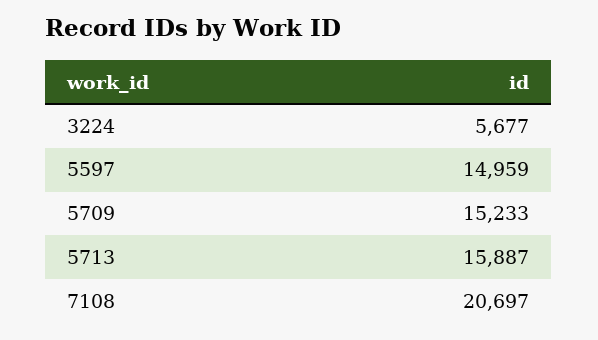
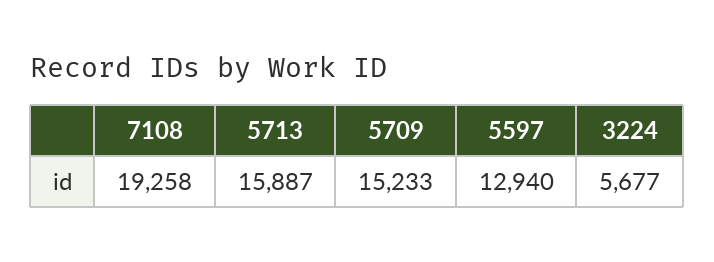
5597: 14959 -> 12940
7108: 20697 -> 19258

